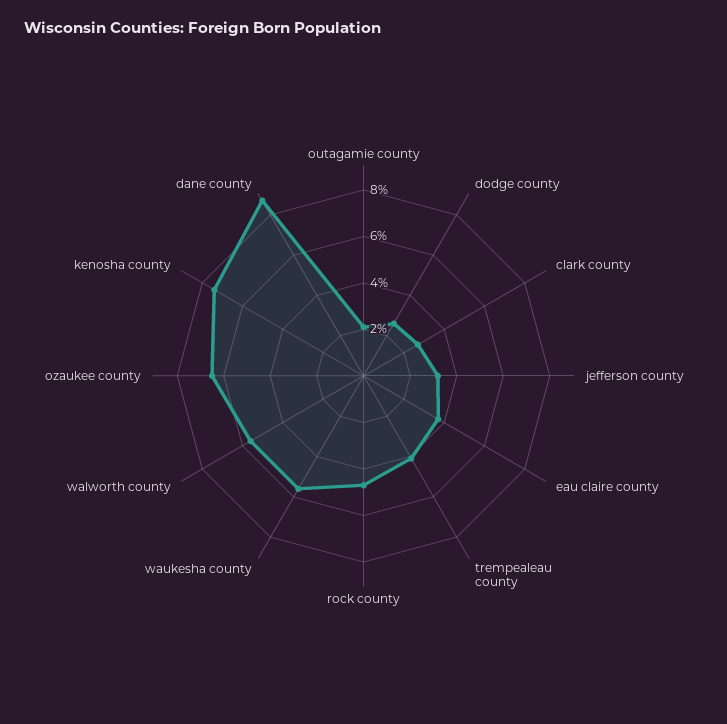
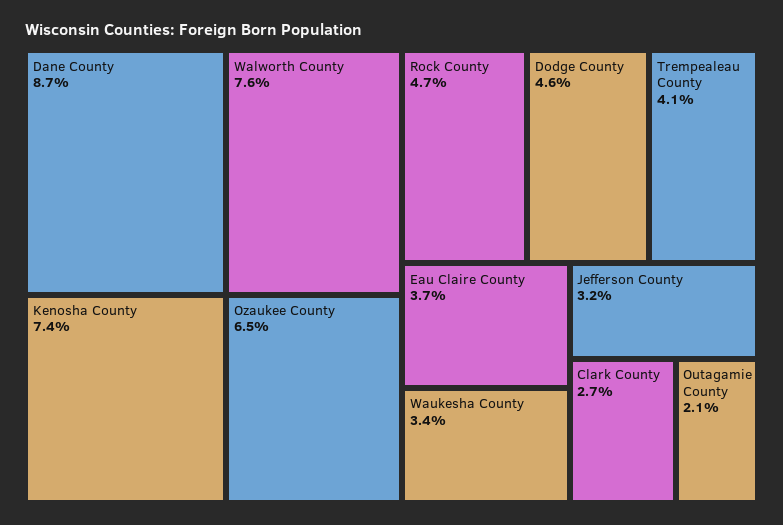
dodge county: 2.5 -> 4.6
waukesha county: 5.5 -> 3.4
walworth county: 5.5 -> 7.6

